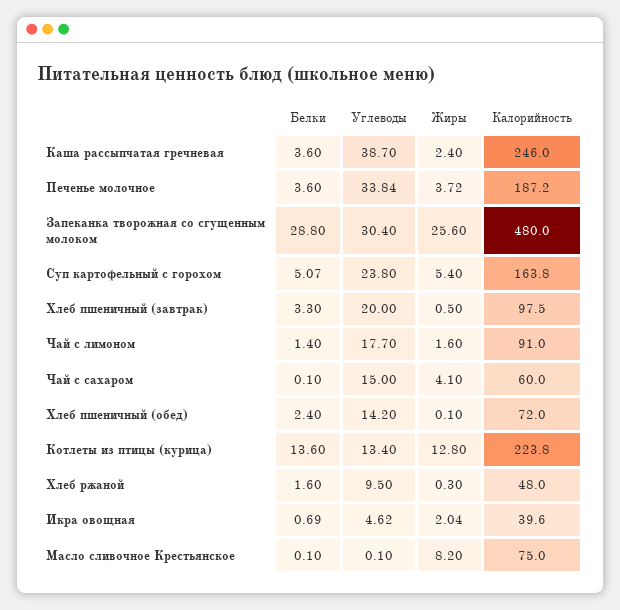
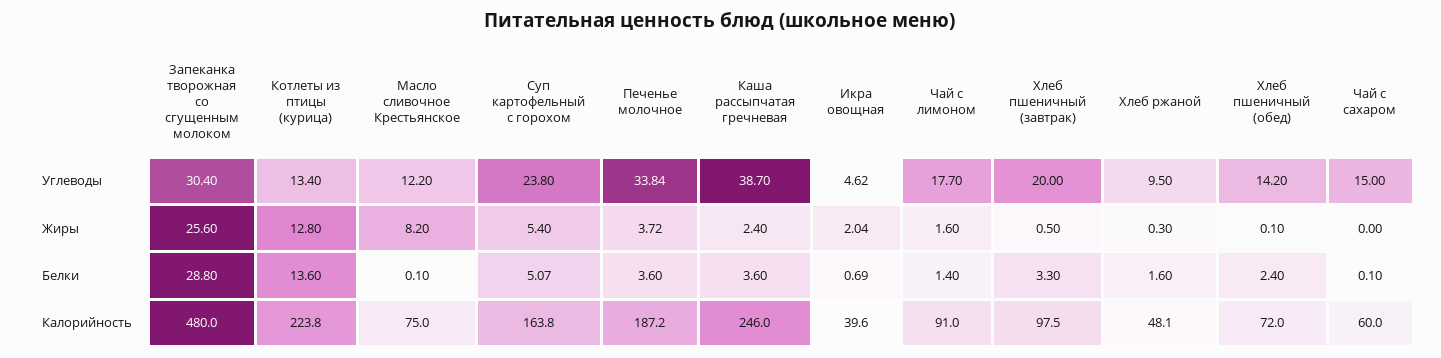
Жиры, Чай с сахаром: 4.1 -> 0
Калорийность, Хлеб ржаной: 48 -> 48.1
Углеводы, Масло сливочное Крестьянское: 0.1 -> 12.2

